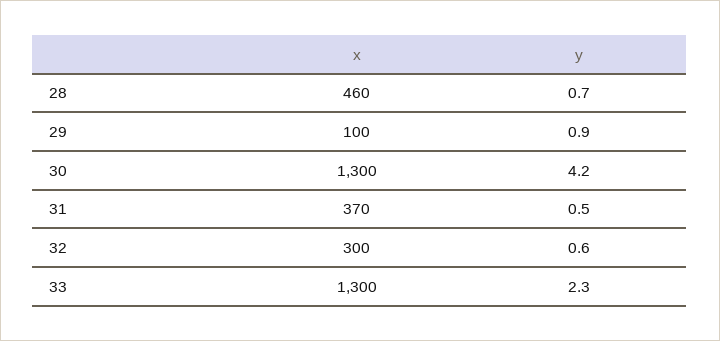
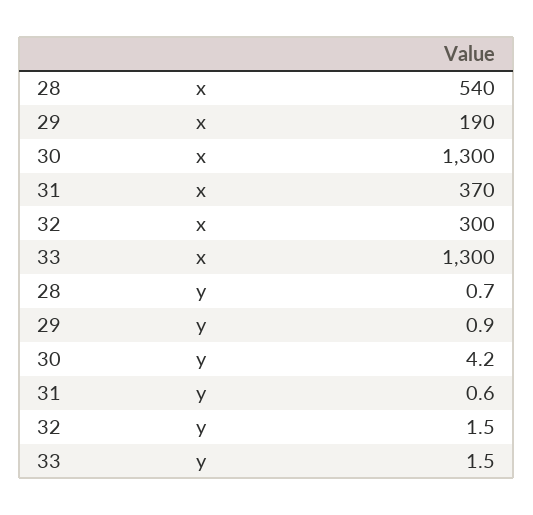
x, 28: 460 -> 540
x, 29: 100 -> 190
y, 31: 0.5 -> 0.6
y, 32: 0.6 -> 1.5
y, 33: 2.3 -> 1.5

